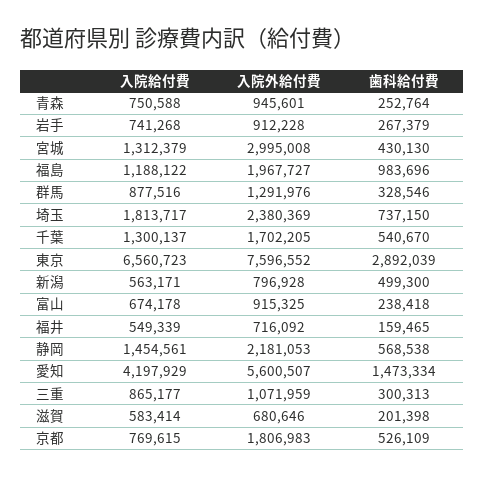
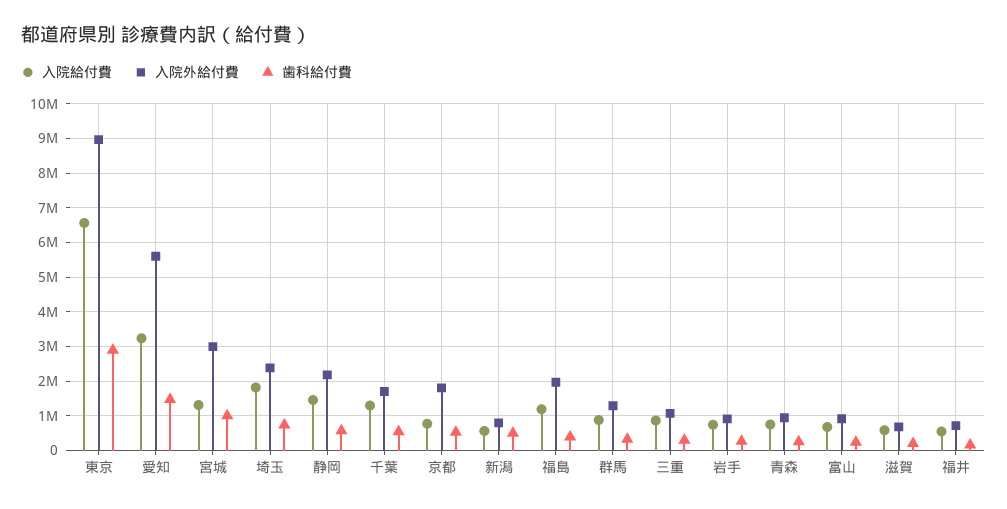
歯科給付費, 宮城: 430130 -> 1000000
歯科給付費, 福島: 983696 -> 400000
入院外給付費, 東京: 7596552 -> 9000000
入院給付費, 愛知: 4197929 -> 3200000

